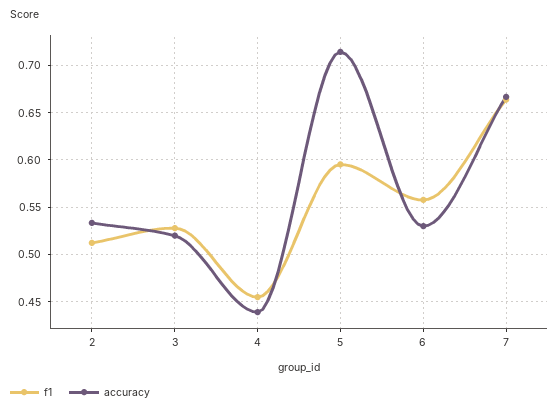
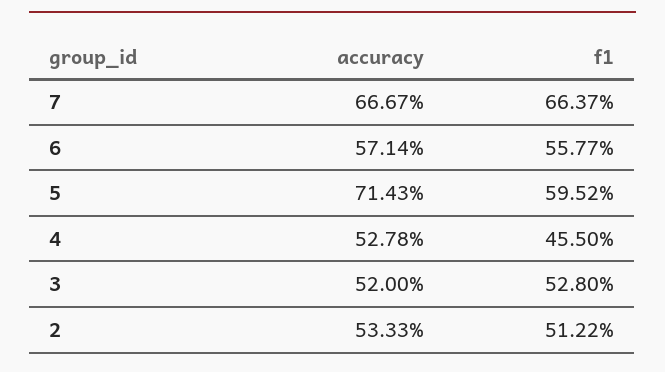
accuracy, 4: 0.44 -> 0.5278
accuracy, 6: 0.53 -> 0.5714

